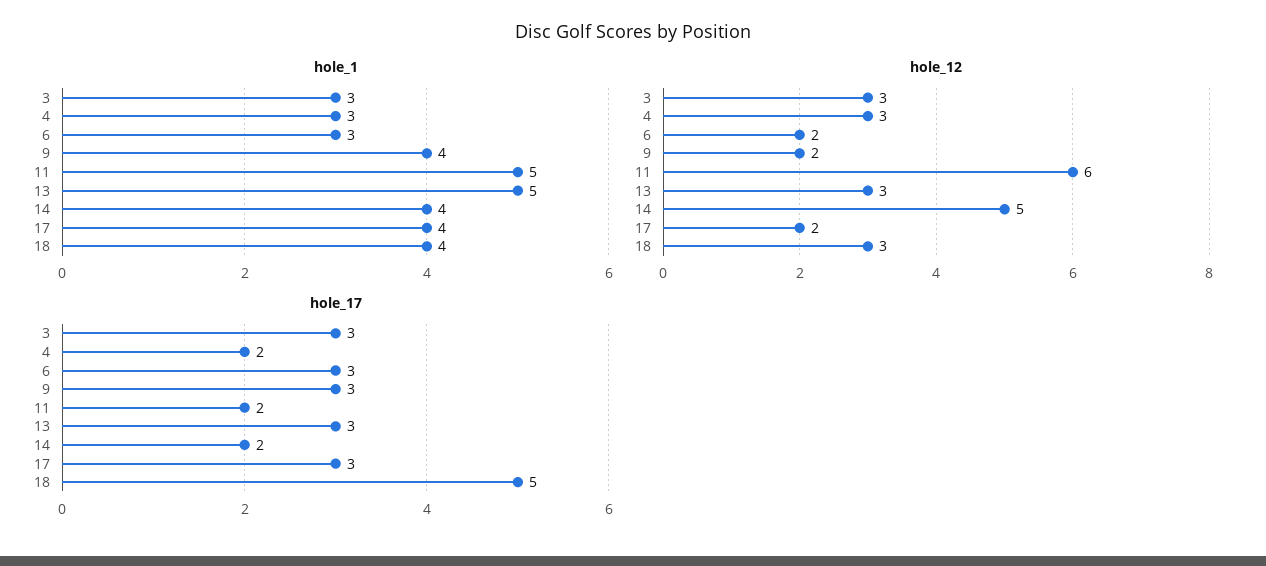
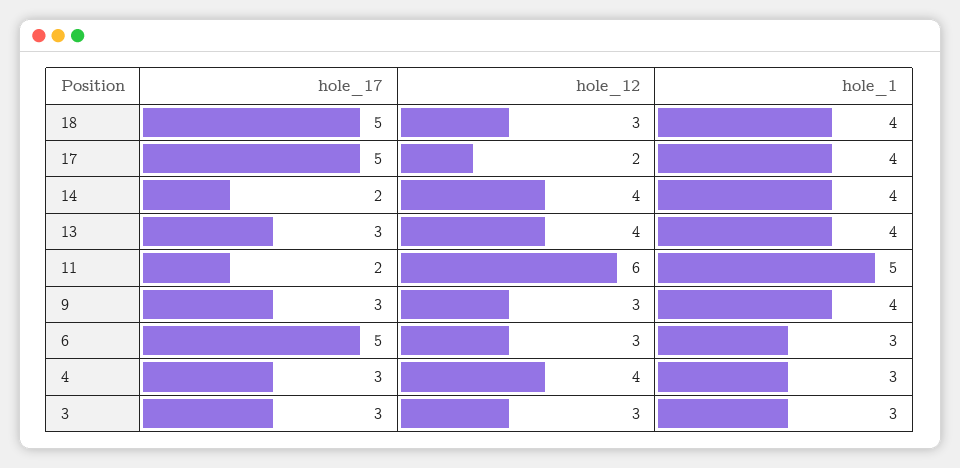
hole_1, 13: 5 -> 4
hole_12, 4: 3 -> 4
hole_12, 6: 2 -> 3
hole_12, 9: 2 -> 3
hole_12, 13: 3 -> 4
hole_12, 14: 5 -> 4
hole_17, 4: 2 -> 3
hole_17, 6: 3 -> 5
hole_17, 17: 3 -> 5

